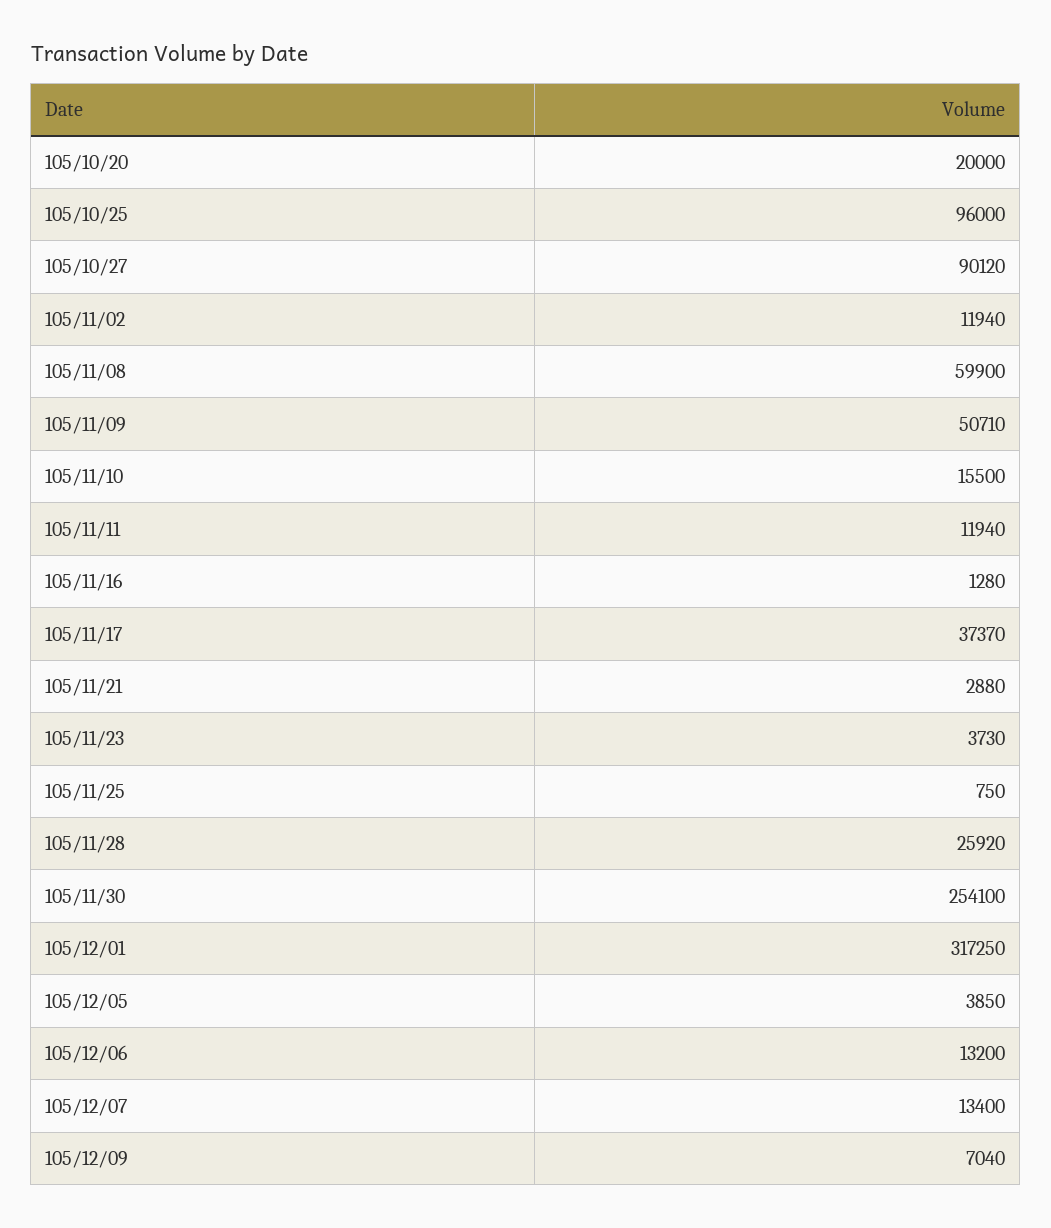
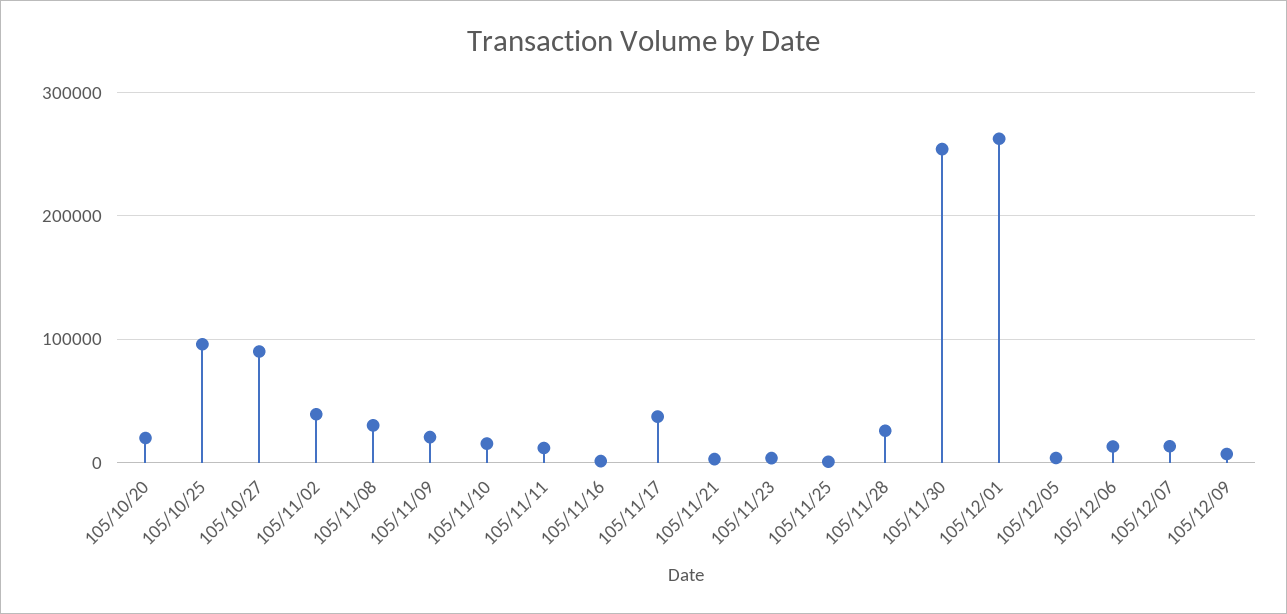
105/11/02: 11940 -> 40000
105/11/08: 59900 -> 30000
105/11/09: 50710 -> 20000
105/12/01: 317250 -> 260000

